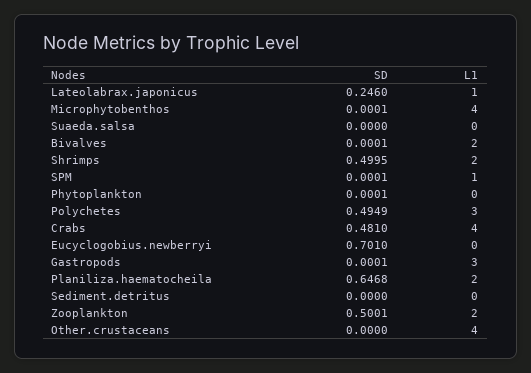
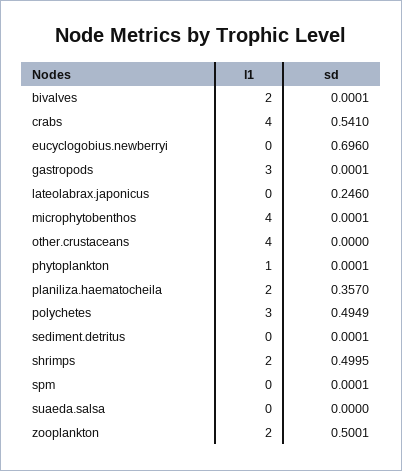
L1, Lateolabrax.japonicus: 1 -> 0
L1, SPM: 1 -> 0
L1, Phytoplankton: 0 -> 1
SD, Crabs: 0.481 -> 0.541
SD, Eucyclogobius.newberryi: 0.701 -> 0.696
SD, Planiliza.haematocheila: 0.6468 -> 0.357
SD, Sediment.detritus: 0 -> 0.0001

